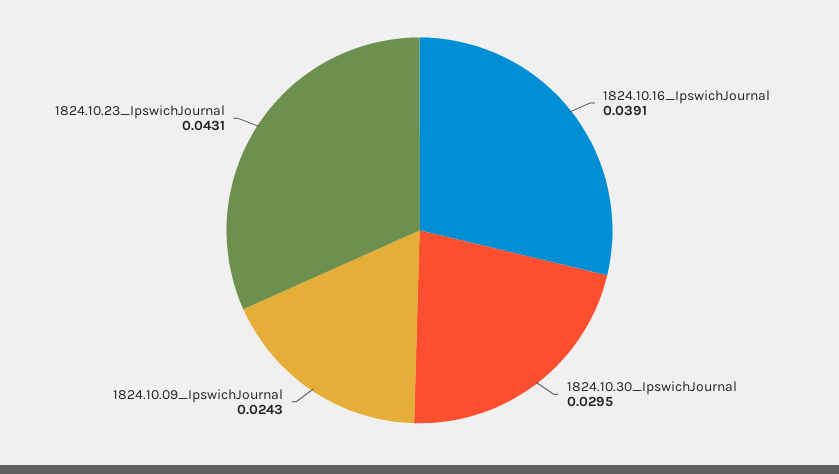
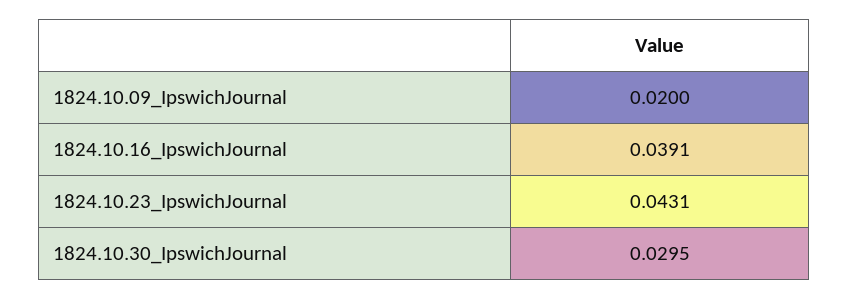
1824.10.09_IpswichJournal: 0.0243 -> 0.02

